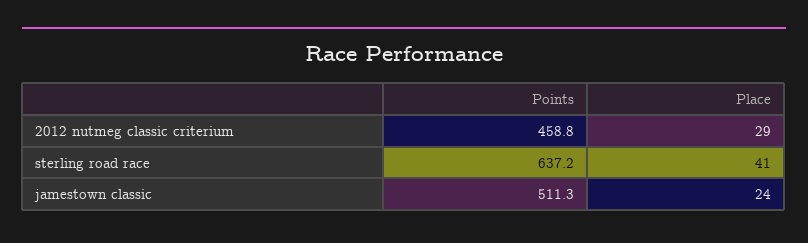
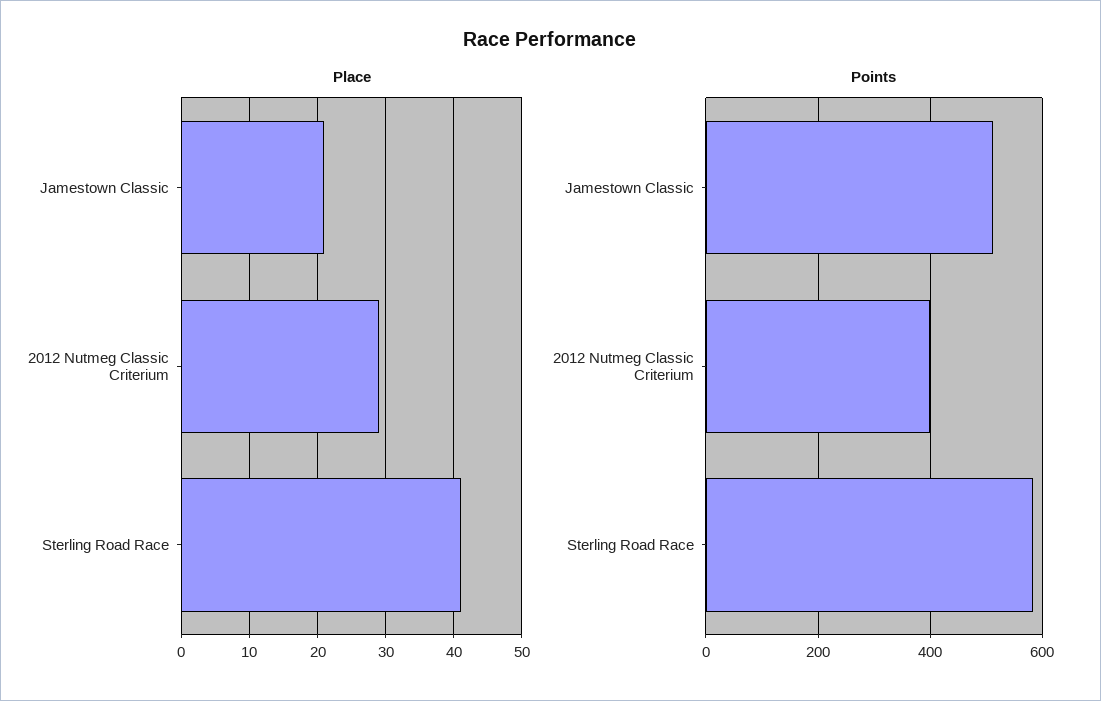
Points, 2012 nutmeg classic criterium: 458.8 -> 400
Points, sterling road race: 637.2 -> 580
Place, jamestown classic: 24 -> 21

